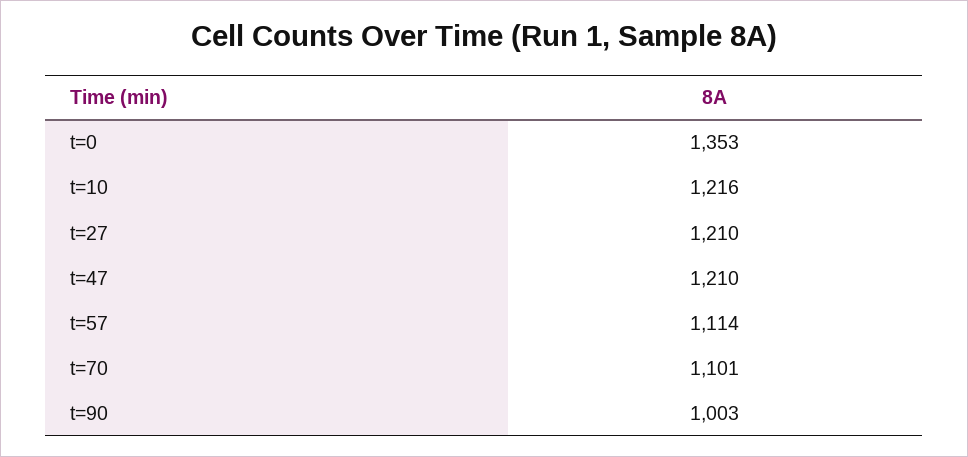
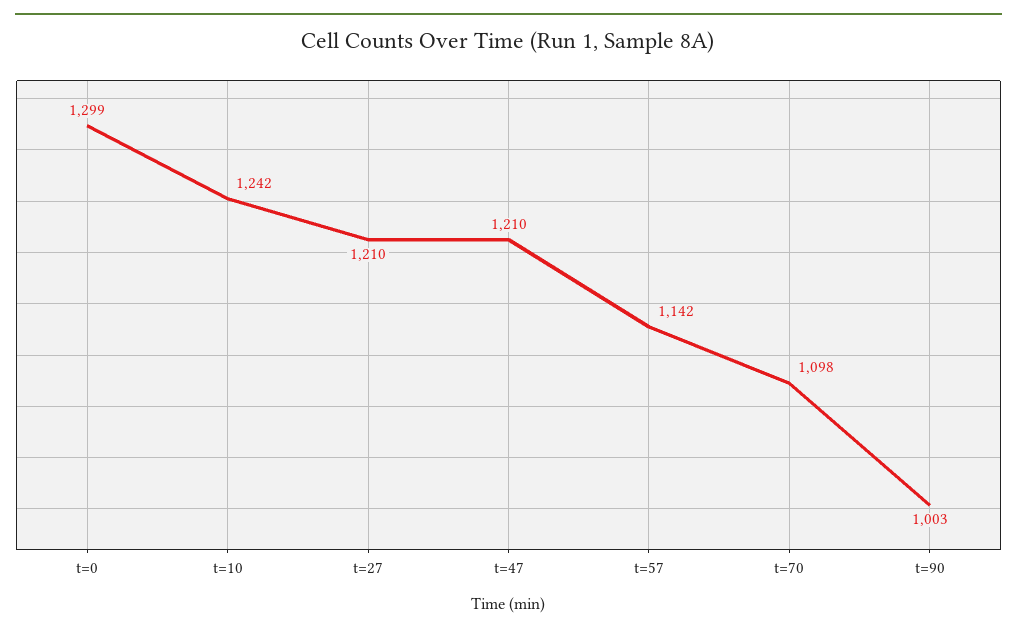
t=0: 1353 -> 1299
t=10: 1216 -> 1242
t=57: 1114 -> 1142
t=70: 1101 -> 1098

